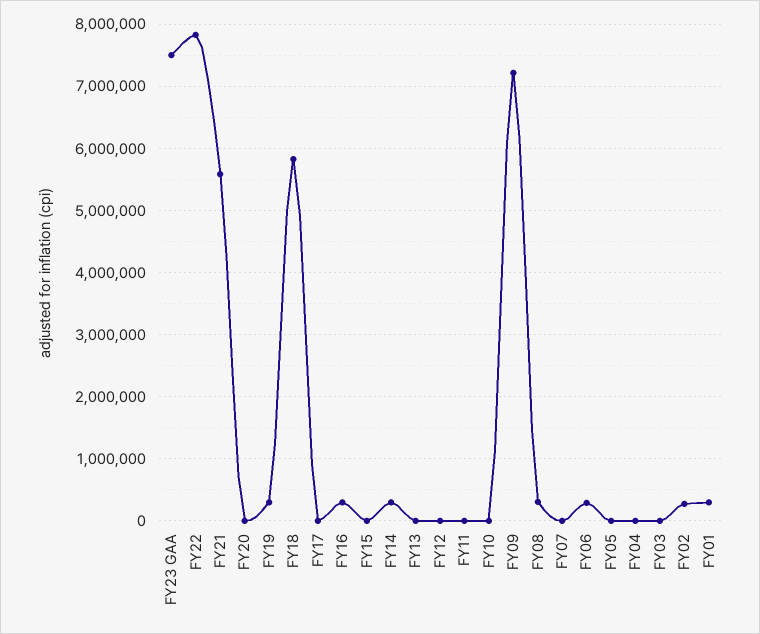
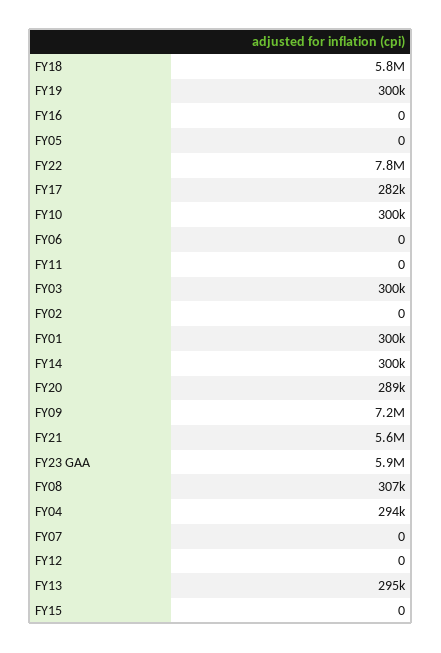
FY23 GAA: 7500000 -> 5900000
FY20: 0 -> 289000
FY17: 0 -> 282000
FY16: 300000 -> 0
FY13: 0 -> 295000
FY10: 0 -> 300000
FY06: 300000 -> 0
FY04: 0 -> 294000
FY03: 0 -> 300000
FY02: 300000 -> 0

